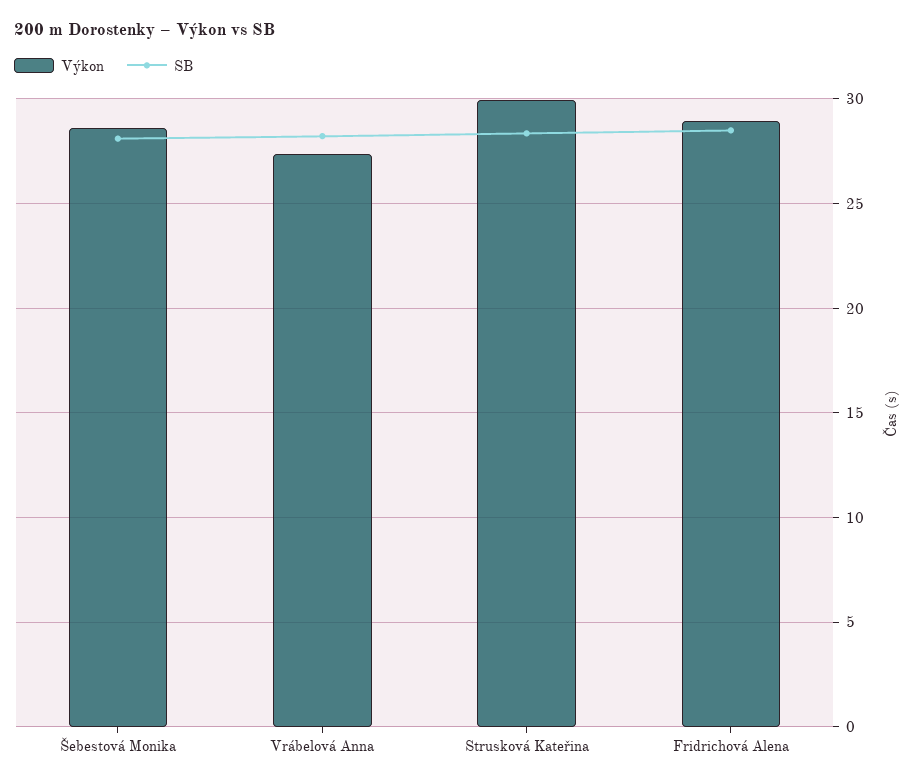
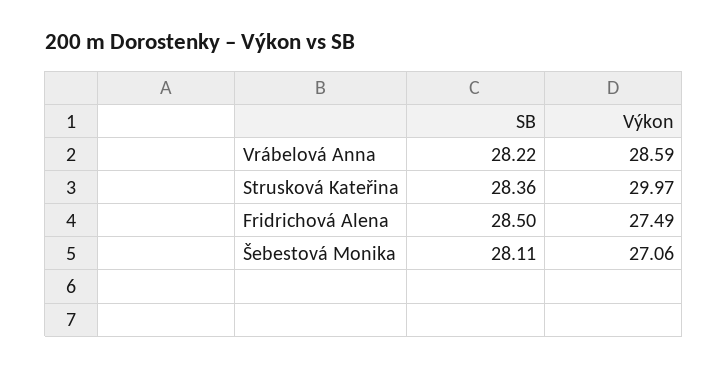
Výkon, Šebestová Monika: 28.5 -> 27.06
Výkon, Vrábelová Anna: 27.5 -> 28.59
Výkon, Fridrichová Alena: 29 -> 27.49

